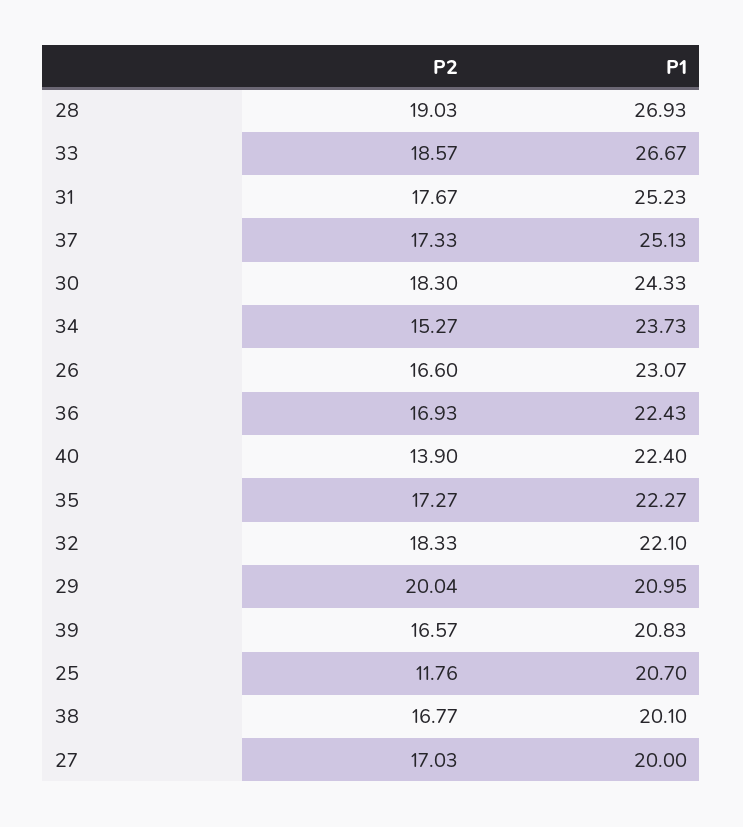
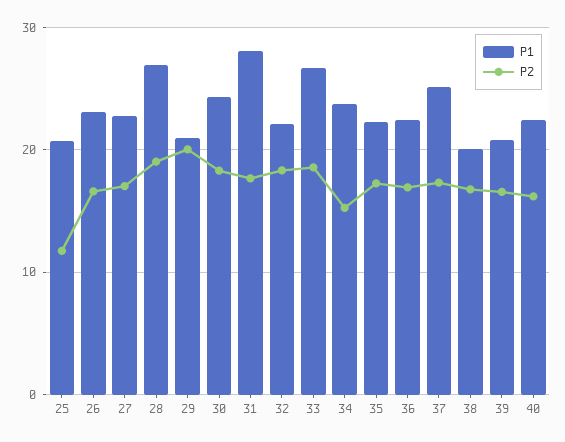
P1, 31: 25.23 -> 28
P2, 40: 13.9 -> 16
P1, 27: 20 -> 23

